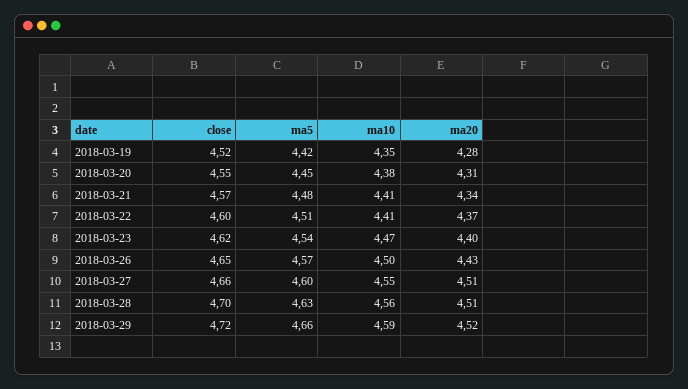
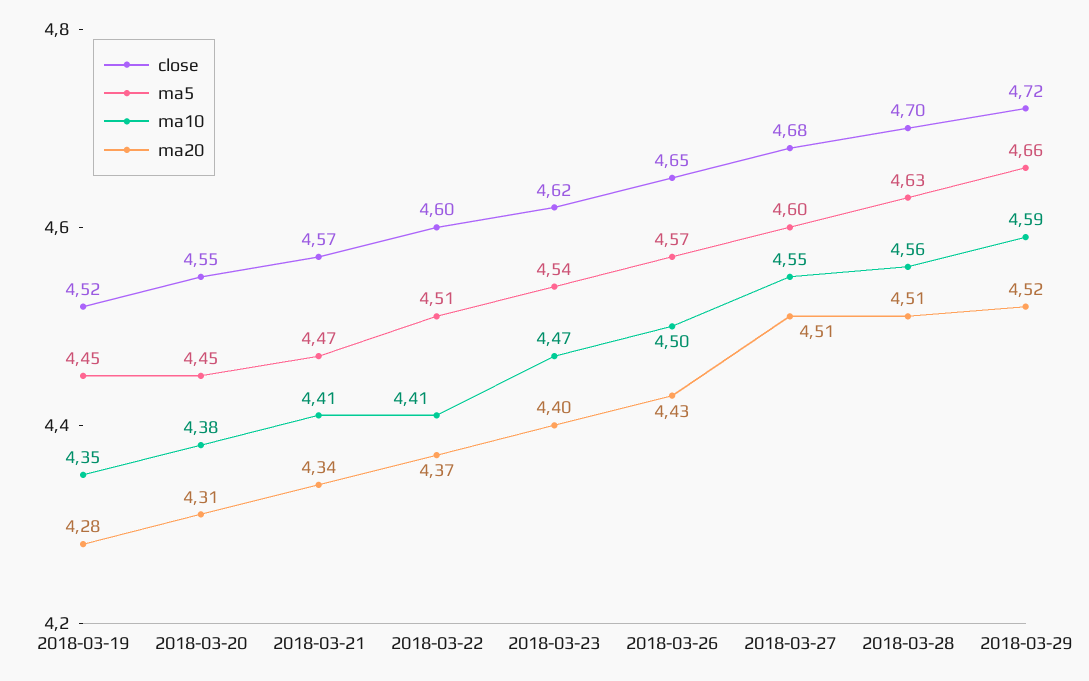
ma5, 2018-03-19: 4.42 -> 4.45
ma5, 2018-03-21: 4.48 -> 4.47
close, 2018-03-27: 4.66 -> 4.68

